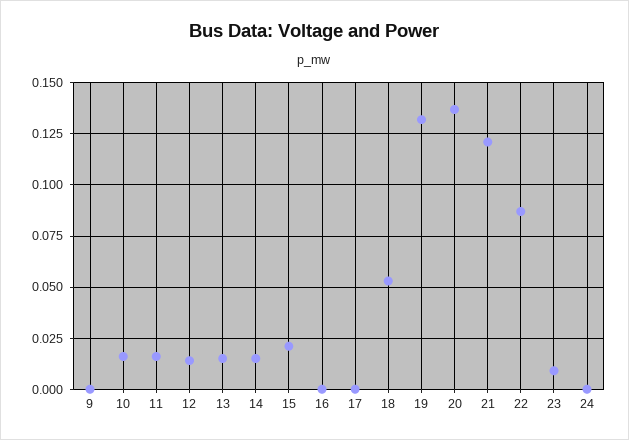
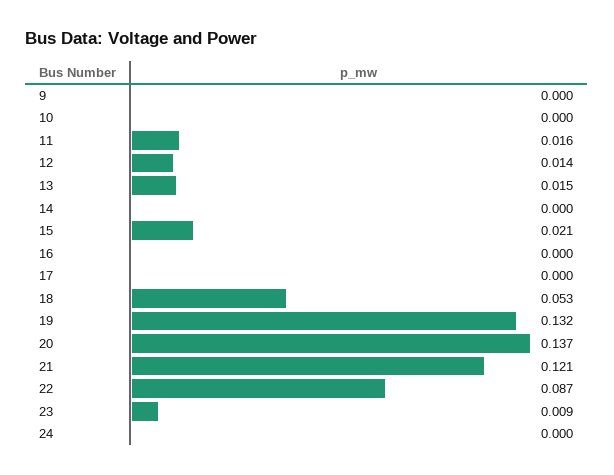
10: 0.015 -> 0
14: 0.015 -> 0

